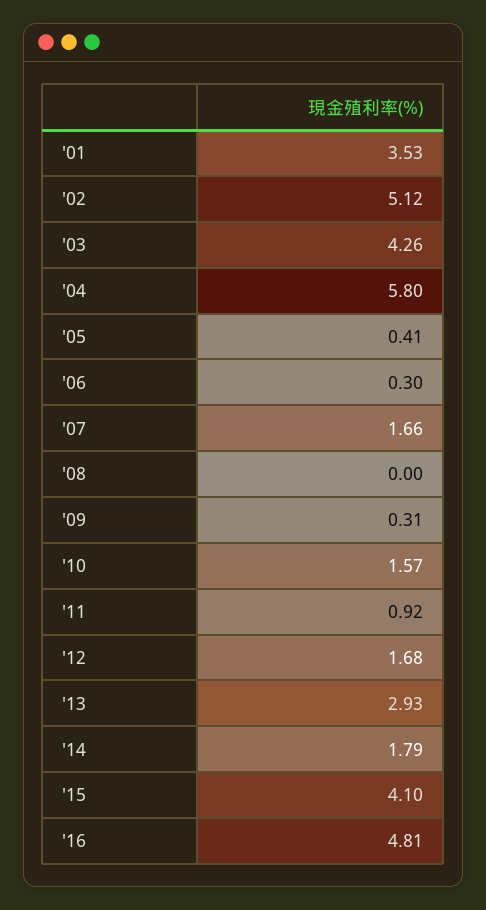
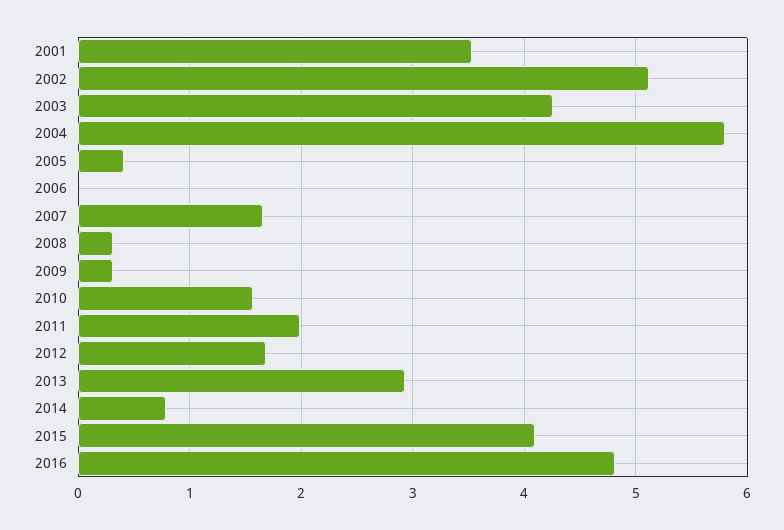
'06: 0.3 -> 0
'08: 0 -> 0.3
'11: 0.92 -> 2
'14: 1.79 -> 0.8

